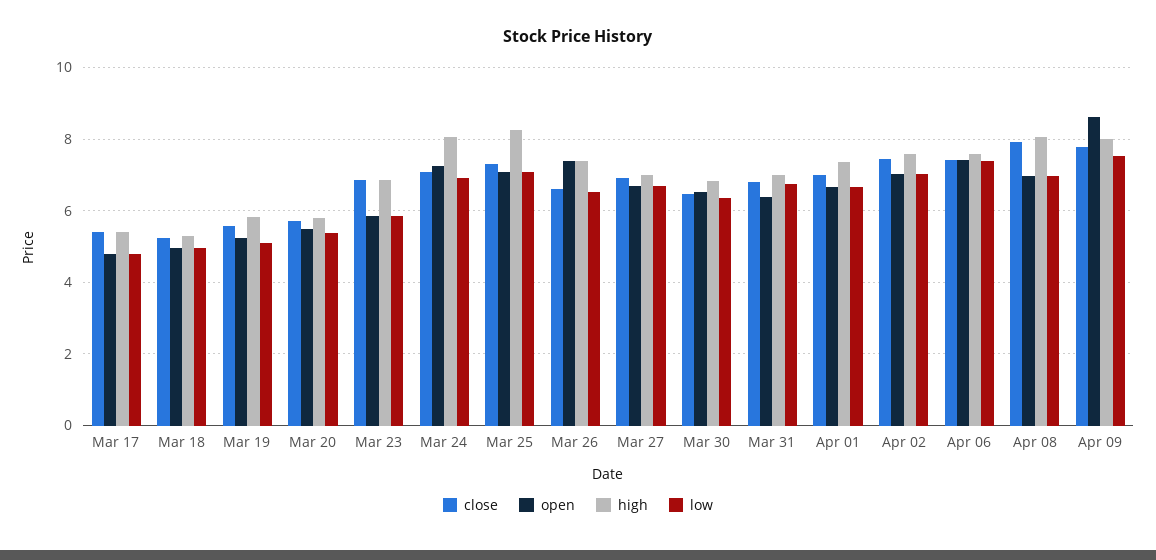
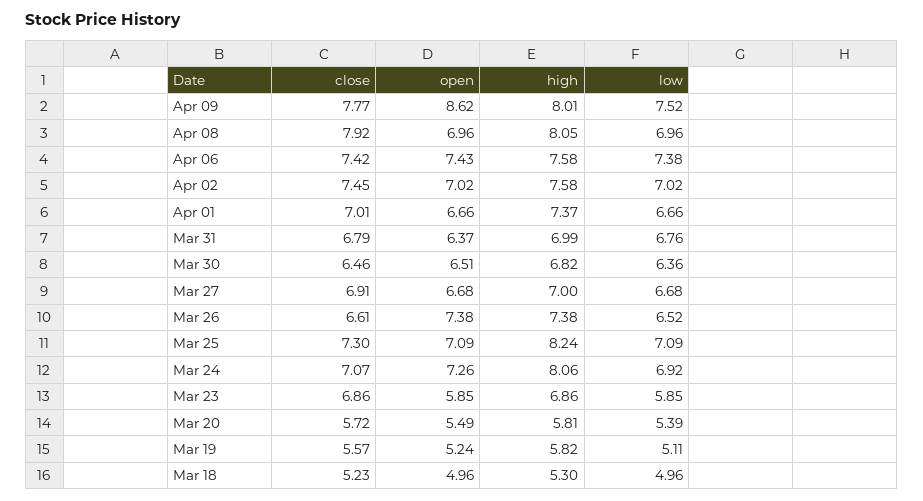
close, Mar 17: 5.4 -> none
open, Mar 17: 4.8 -> none
high, Mar 17: 5.4 -> none
low, Mar 17: 4.8 -> none

